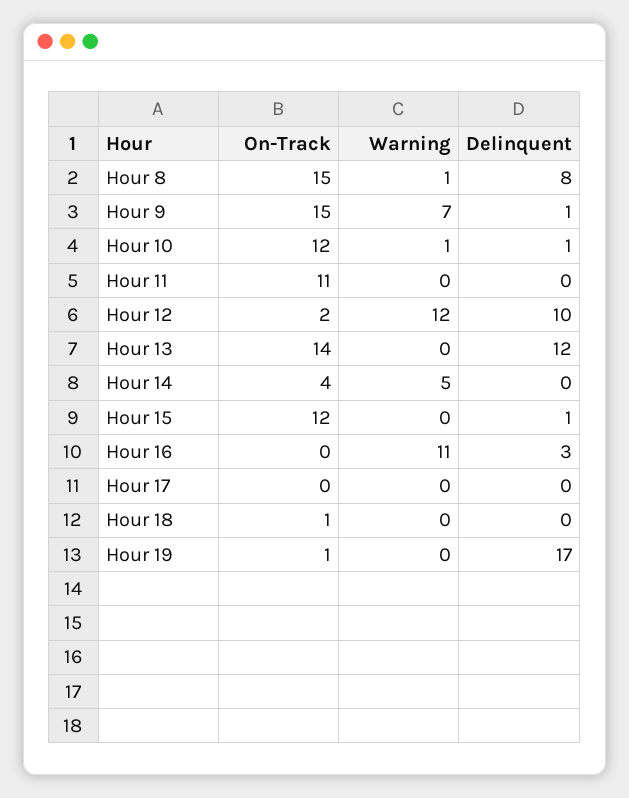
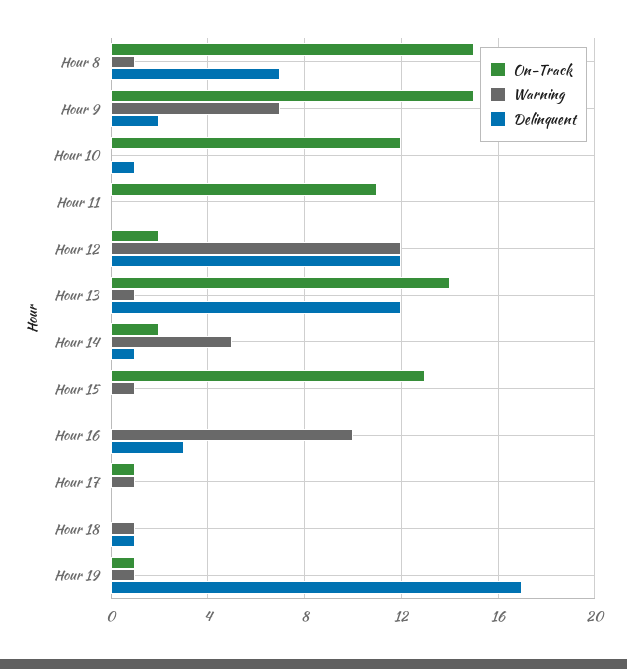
Delinquent, Hour 8: 8 -> 7
Delinquent, Hour 9: 1 -> 2
Warning, Hour 10: 1 -> 0
Delinquent, Hour 12: 10 -> 12
Warning, Hour 13: 0 -> 1
On-Track, Hour 14: 4 -> 2
Delinquent, Hour 14: 0 -> 1
On-Track, Hour 15: 12 -> 13
Warning, Hour 15: 0 -> 1
Delinquent, Hour 15: 1 -> 0
Warning, Hour 16: 11 -> 10
On-Track, Hour 17: 0 -> 1
Warning, Hour 17: 0 -> 1
On-Track, Hour 18: 1 -> 0
Warning, Hour 18: 0 -> 1
Delinquent, Hour 18: 0 -> 1
Warning, Hour 19: 0 -> 1

